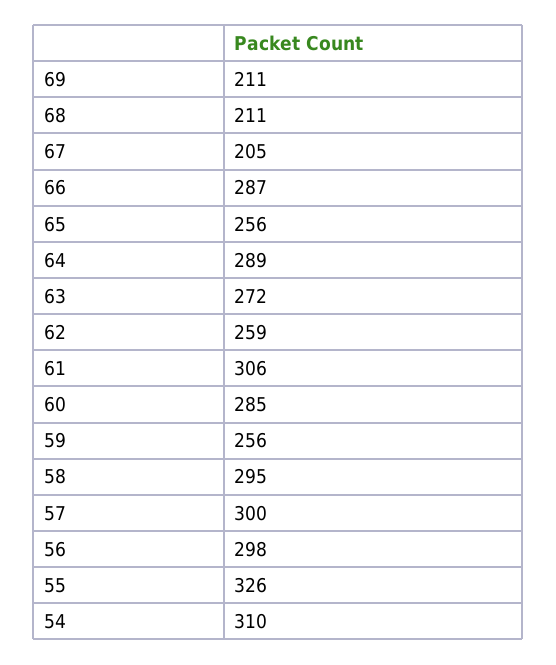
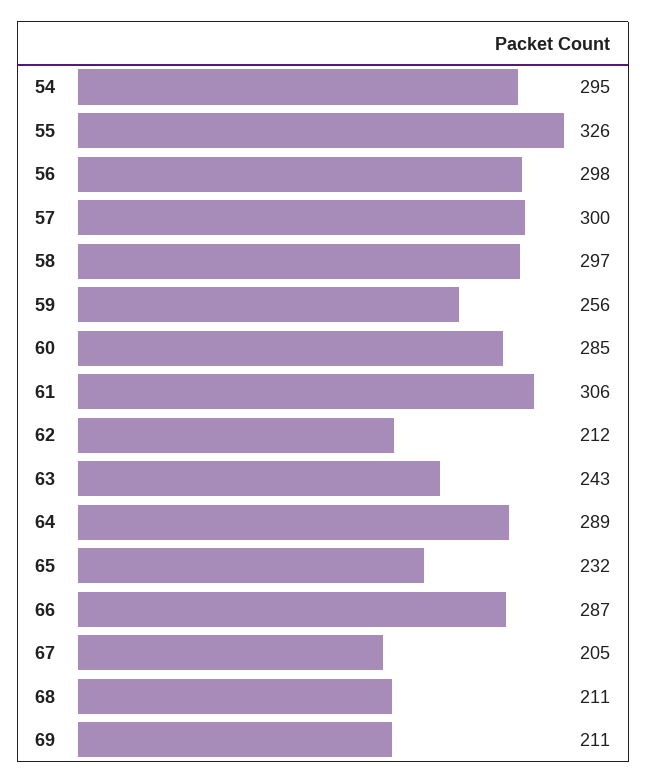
65: 256 -> 232
63: 272 -> 243
62: 259 -> 212
58: 295 -> 297
54: 310 -> 295

